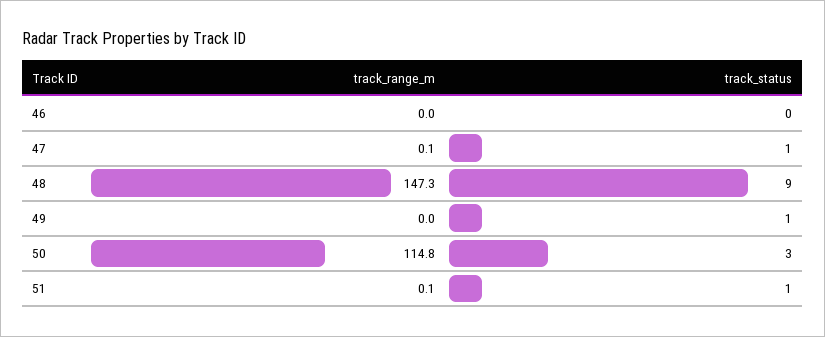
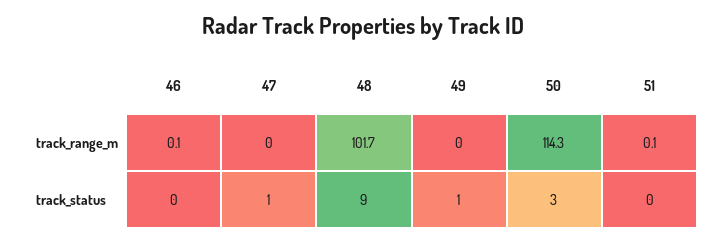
track_range_m, 46: 0 -> 0.1
track_range_m, 47: 0.1 -> 0
track_range_m, 48: 147.3 -> 101.7
track_range_m, 50: 114.8 -> 114.3
track_status, 51: 1 -> 0

